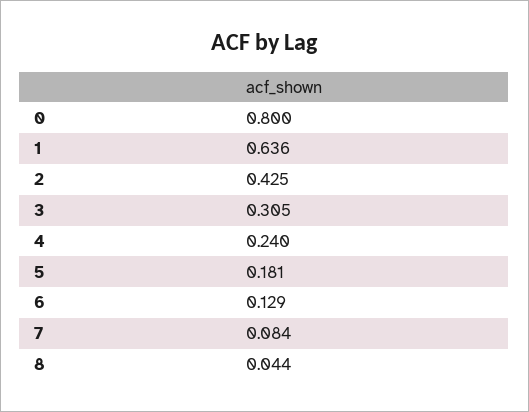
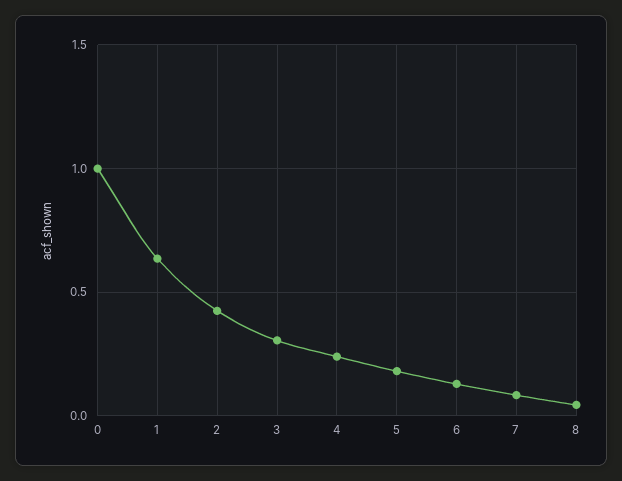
0: 0.8 -> 1

